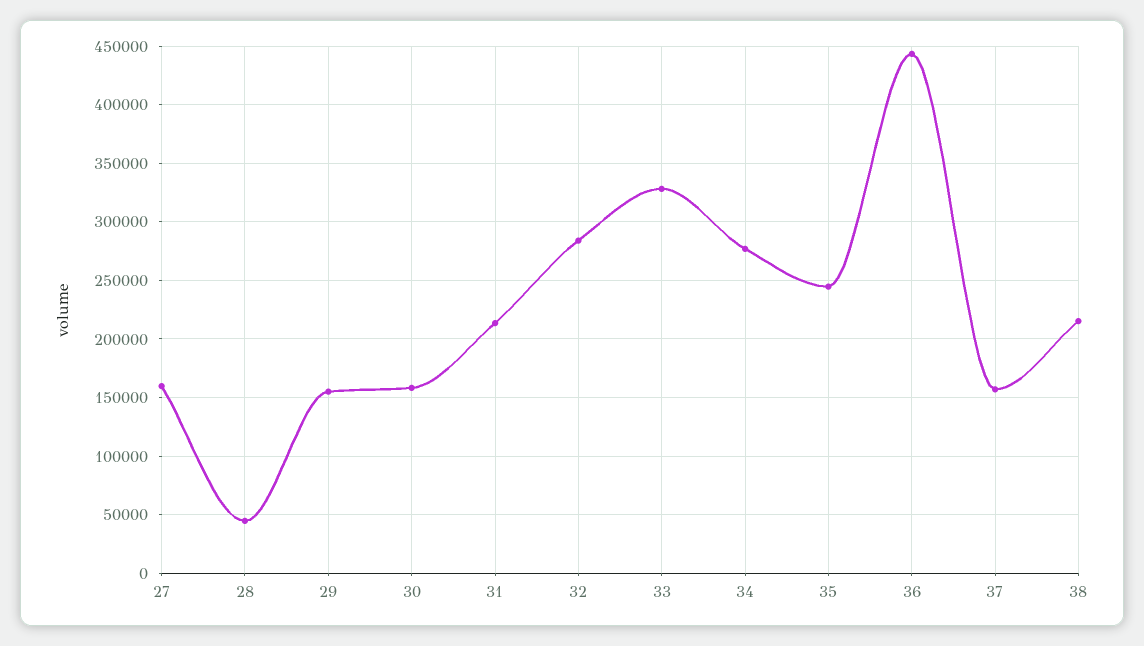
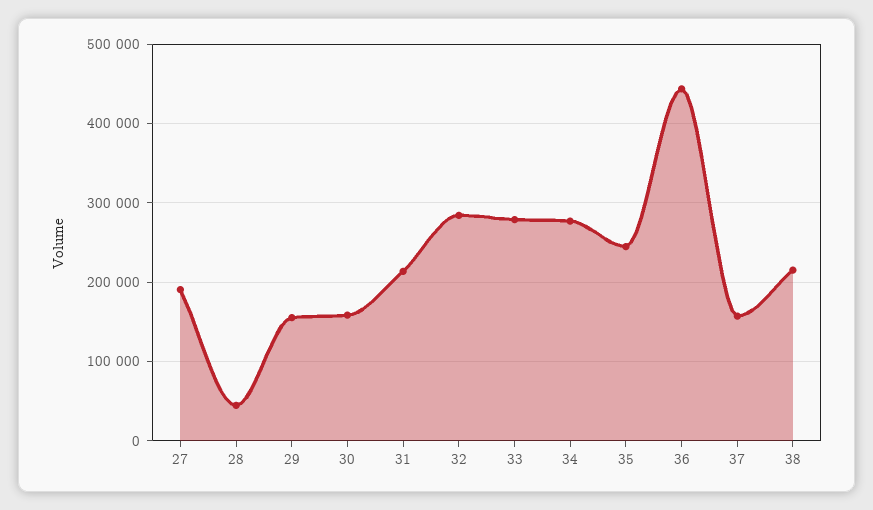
27: 160000 -> 190000
33: 330000 -> 280000

